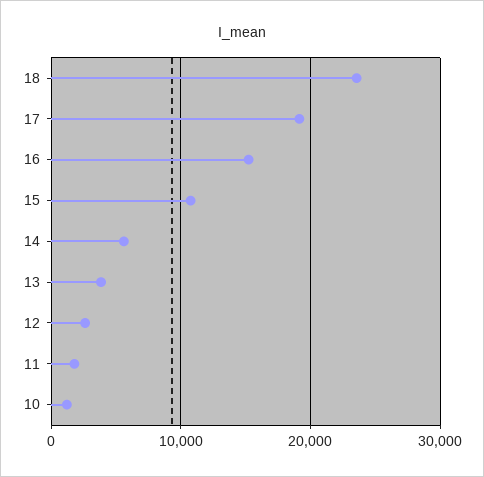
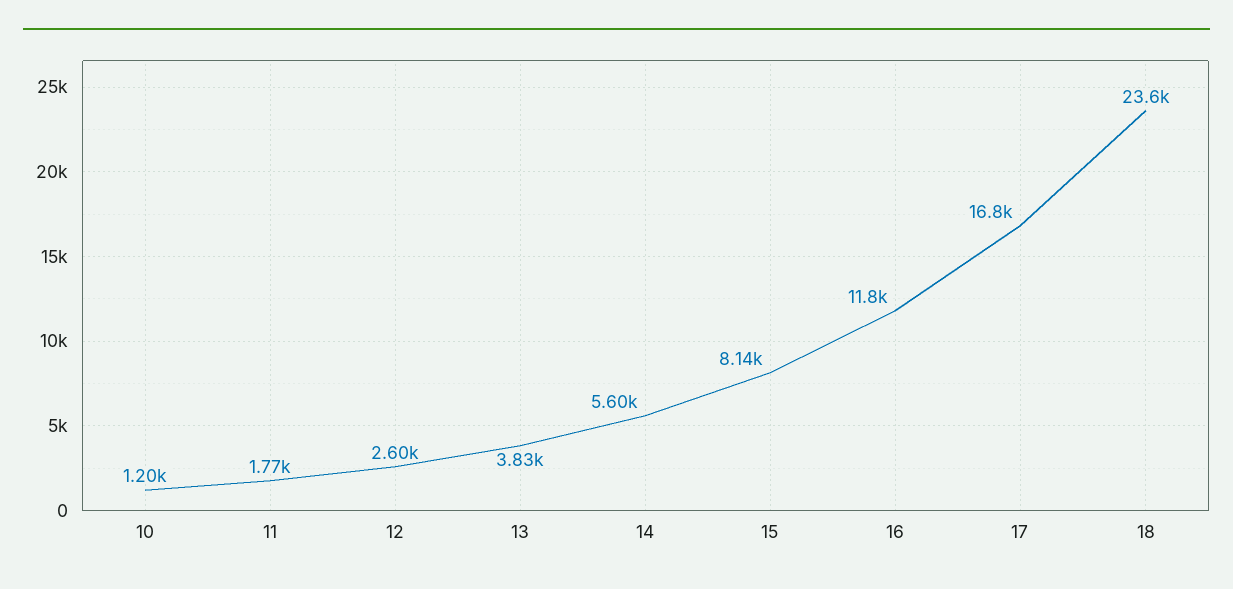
17: 19000 -> 16800
16: 15000 -> 11800
15: 11000 -> 8140

